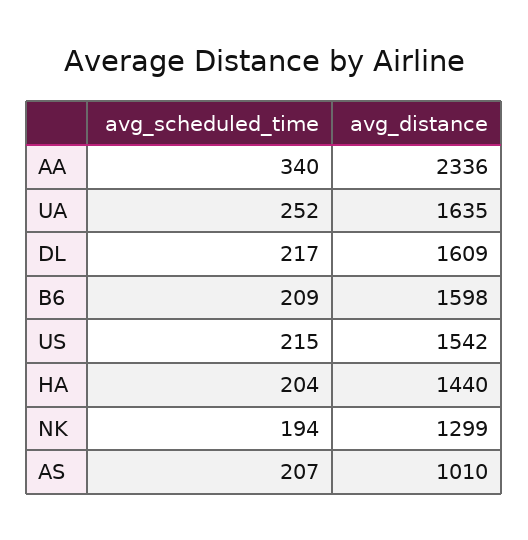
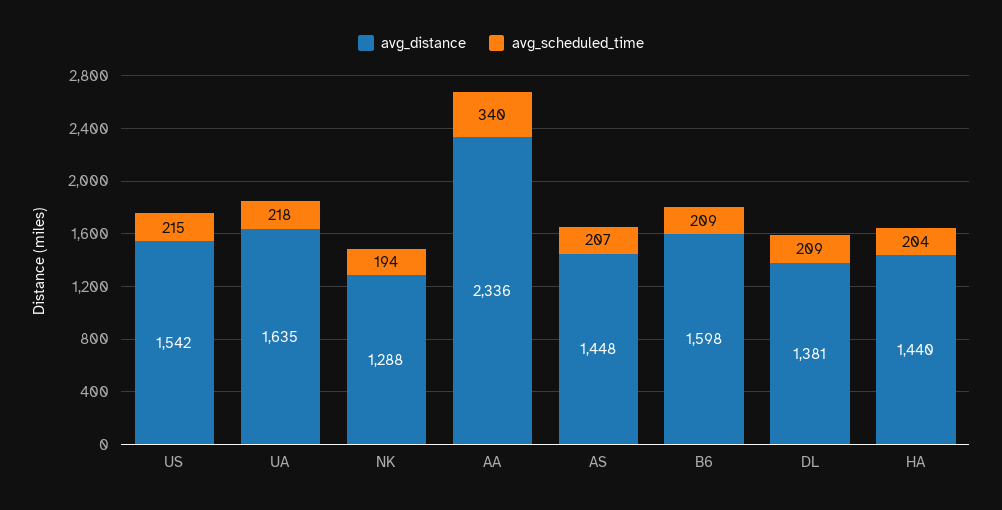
avg_scheduled_time, UA: 252 -> 218
avg_scheduled_time, DL: 217 -> 209
avg_distance, DL: 1609 -> 1381
avg_distance, NK: 1299 -> 1288
avg_distance, AS: 1010 -> 1448

